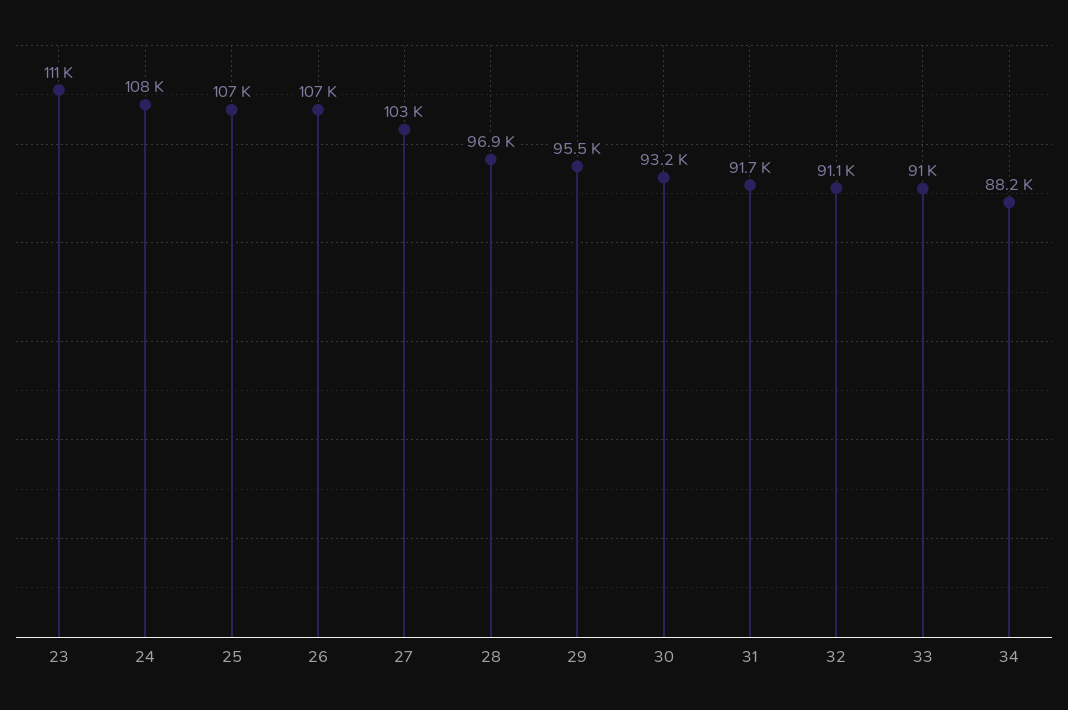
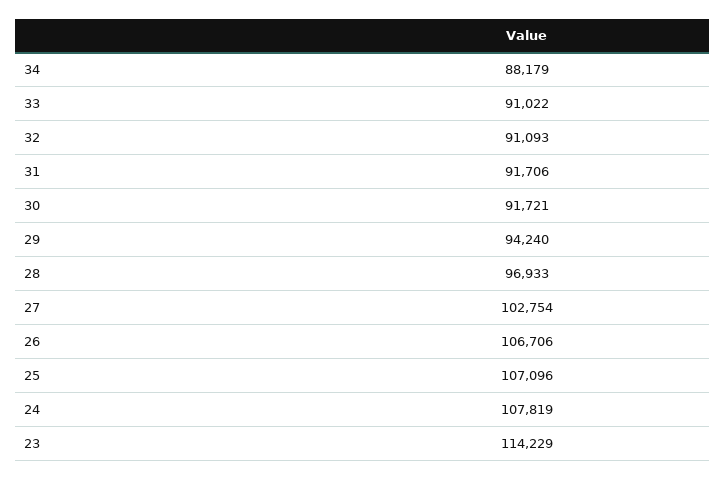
23: 111000 -> 114229
29: 95500 -> 94240
30: 93200 -> 91721

